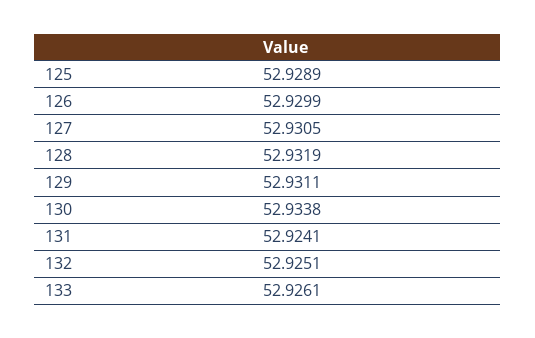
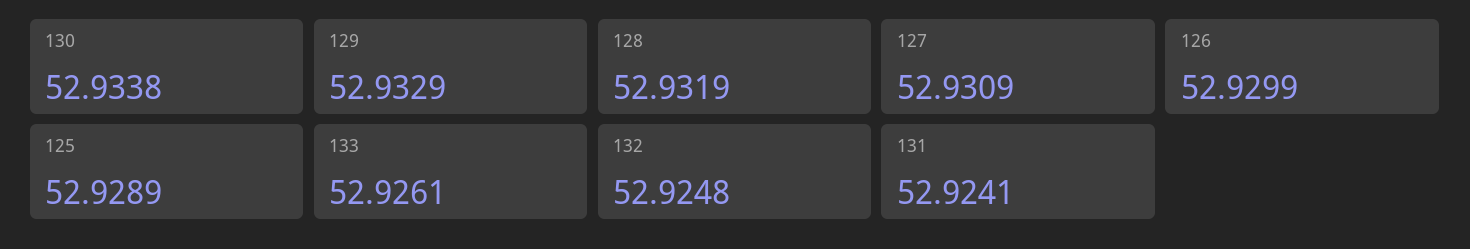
127: 52.9305 -> 52.9309
129: 52.9311 -> 52.9329
132: 52.9251 -> 52.9248

